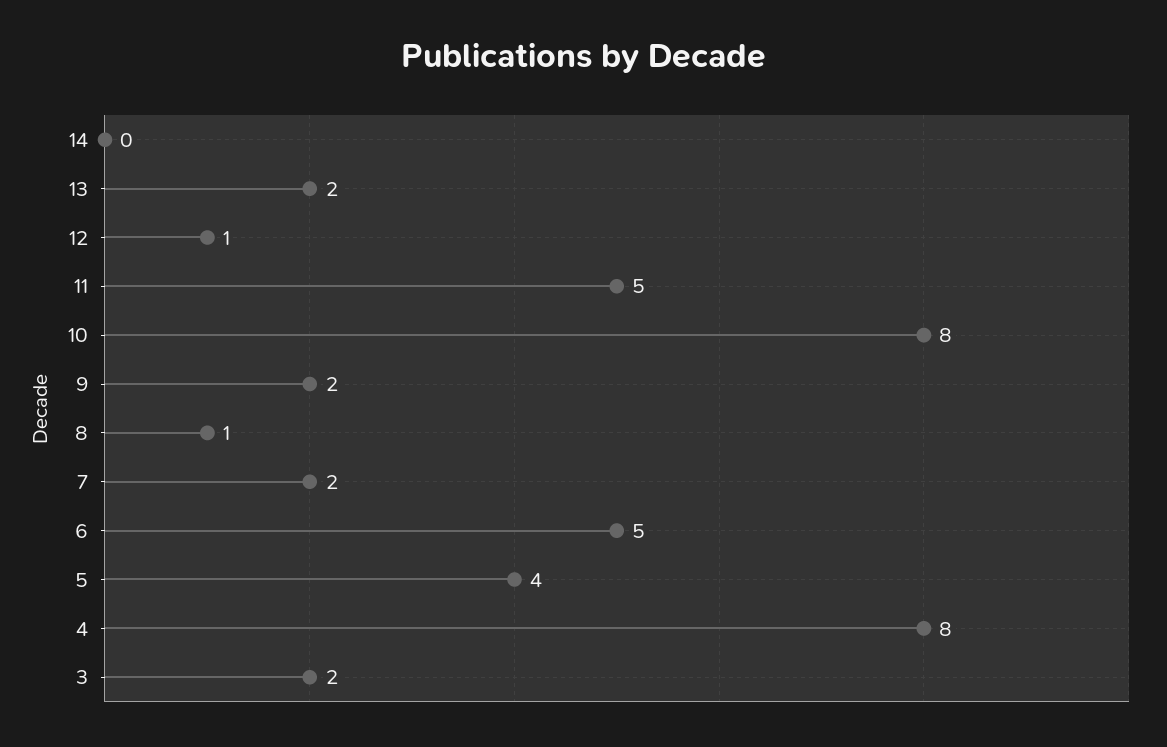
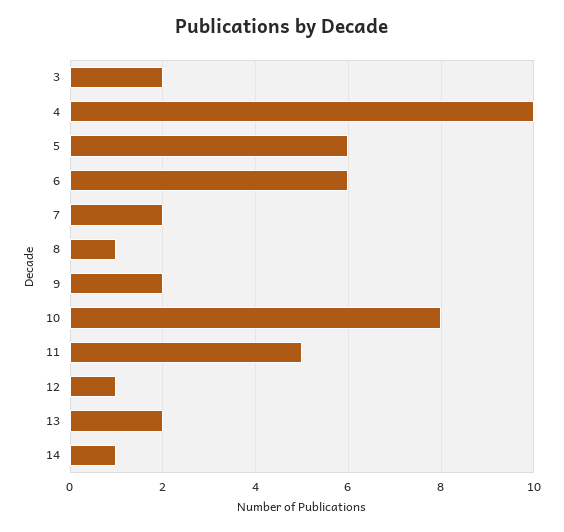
14: 0 -> 1
6: 5 -> 6
5: 4 -> 6
4: 8 -> 10

